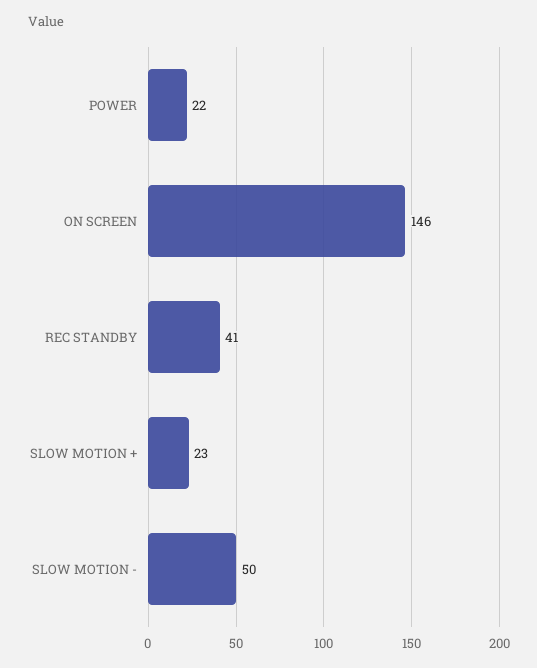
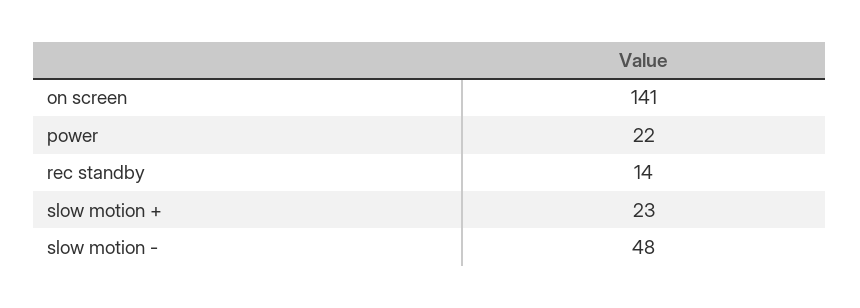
ON SCREEN: 146 -> 141
REC STANDBY: 41 -> 14
SLOW MOTION -: 50 -> 48

